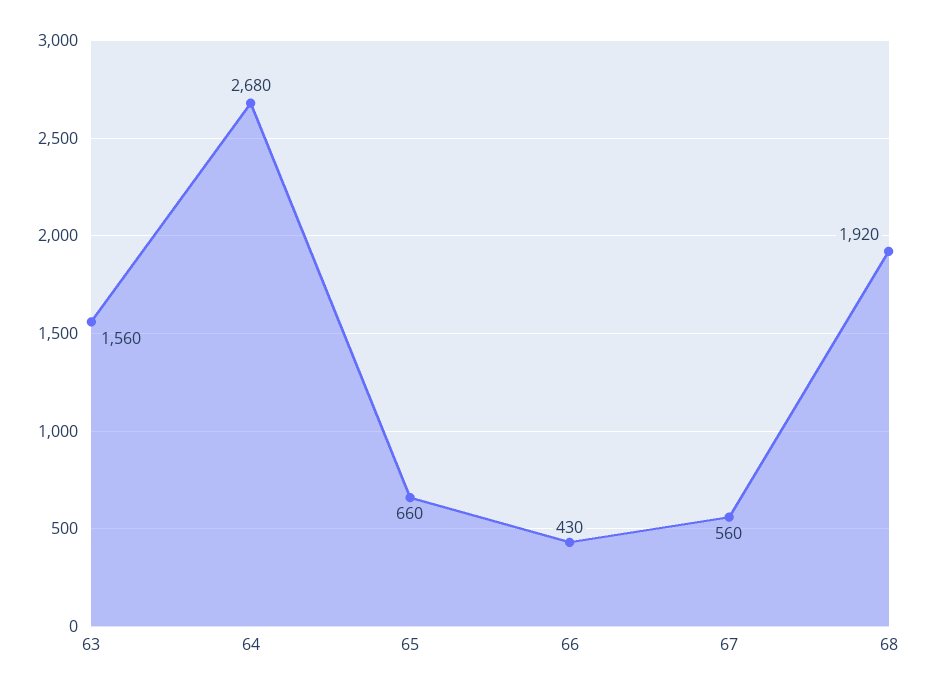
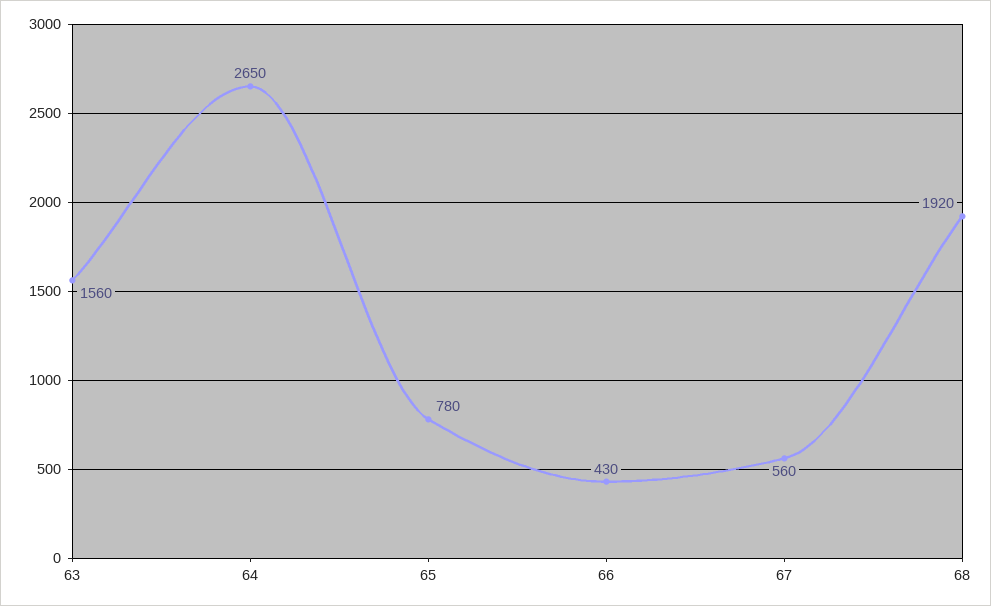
64: 2680 -> 2650
65: 660 -> 780

